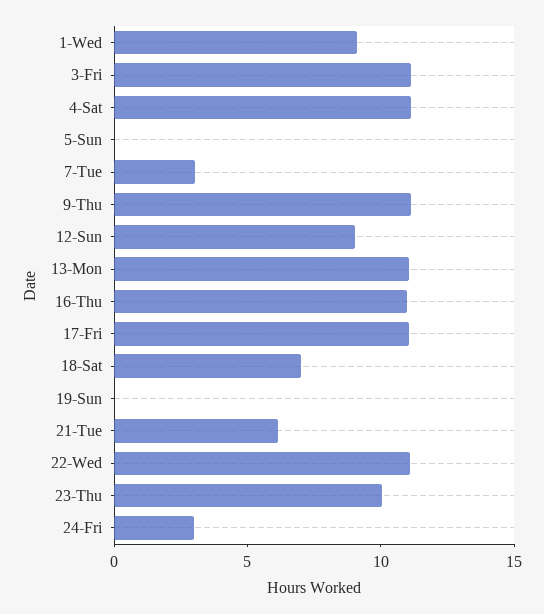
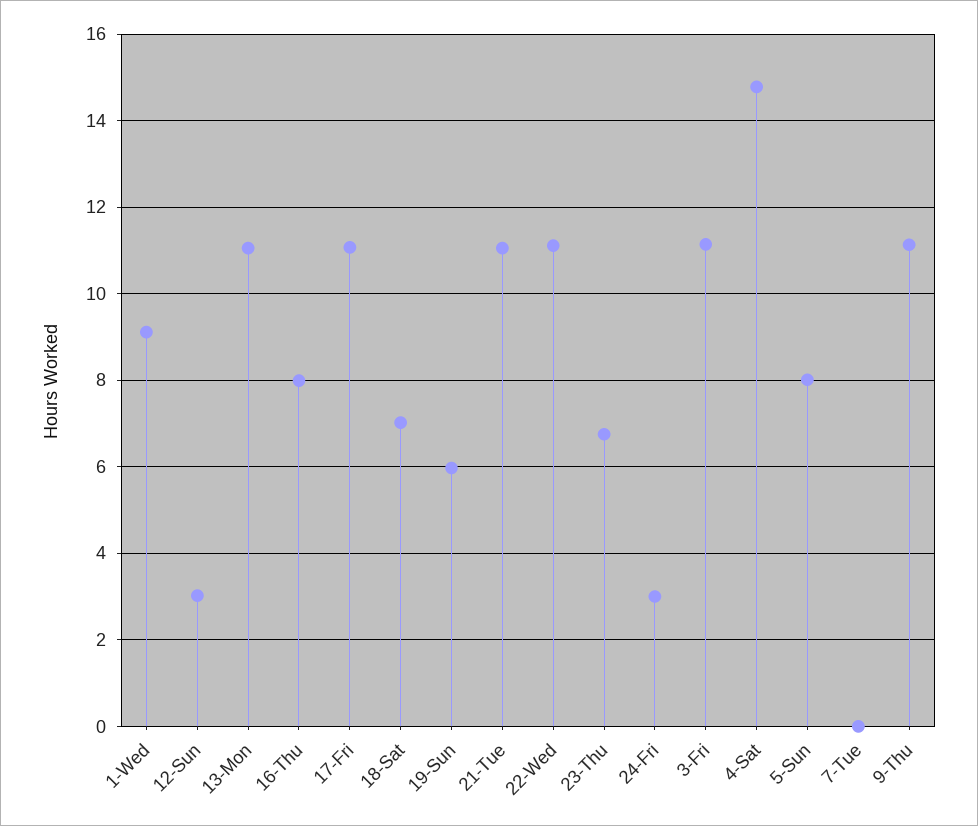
4-Sat: 11 -> 14.8
5-Sun: 0 -> 8
7-Tue: 3 -> 0
12-Sun: 9 -> 3
16-Thu: 11 -> 8
19-Sun: 0 -> 6
21-Tue: 6 -> 11
23-Thu: 10 -> 6.8

